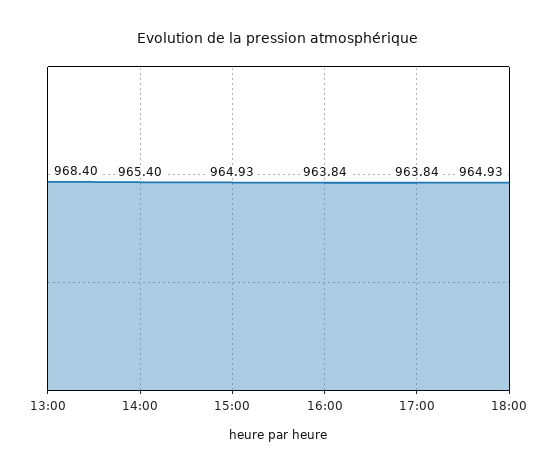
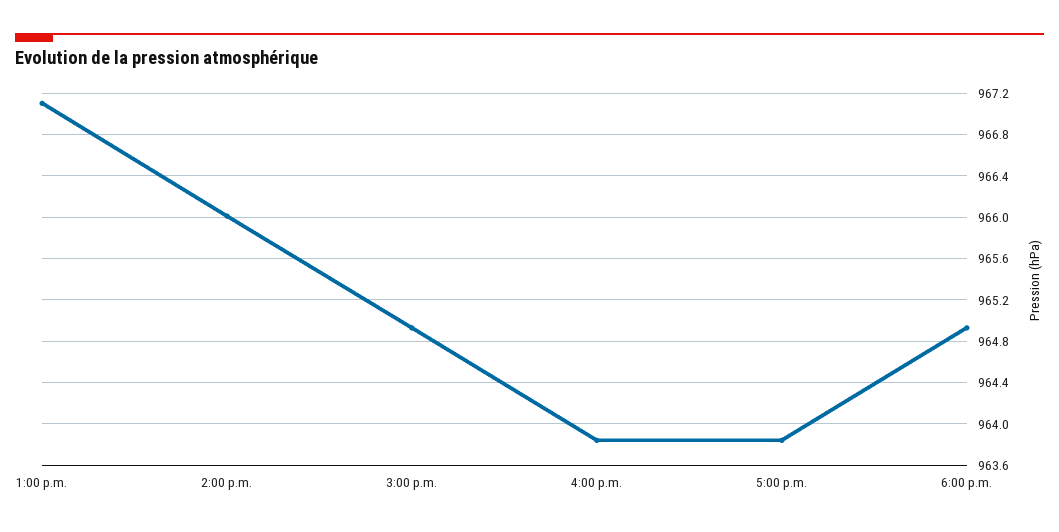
13:00: 968.4 -> 967.1
14:00: 965.4 -> 966

